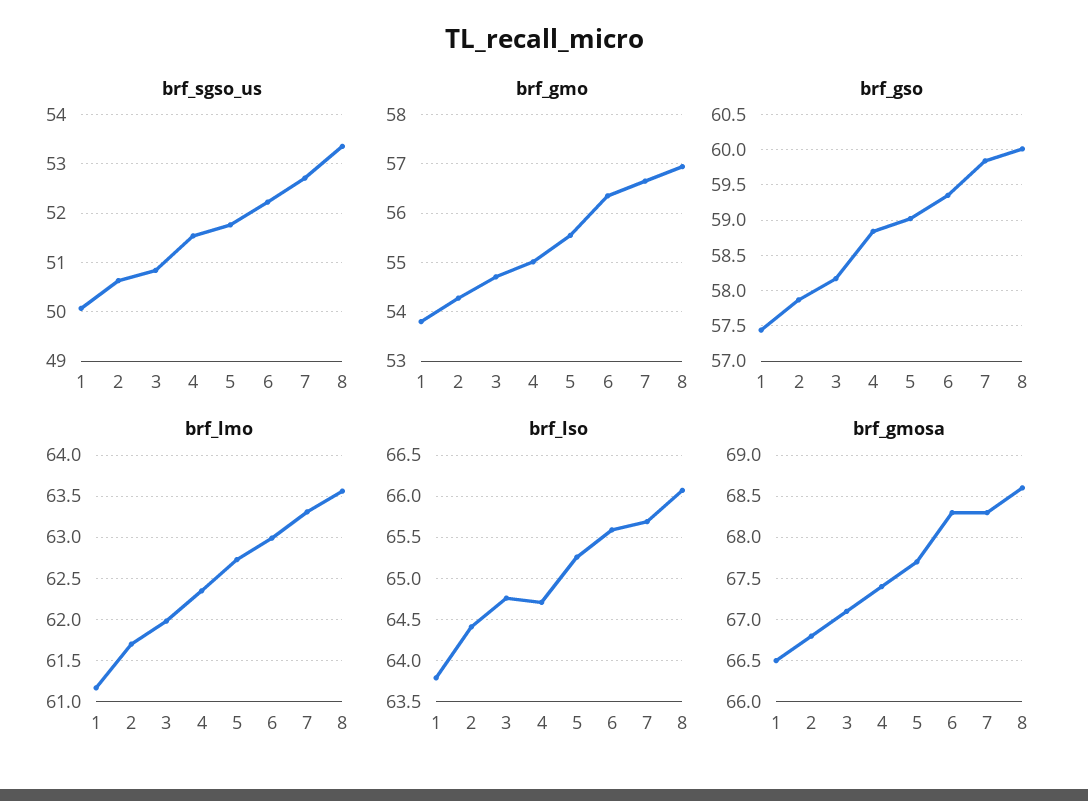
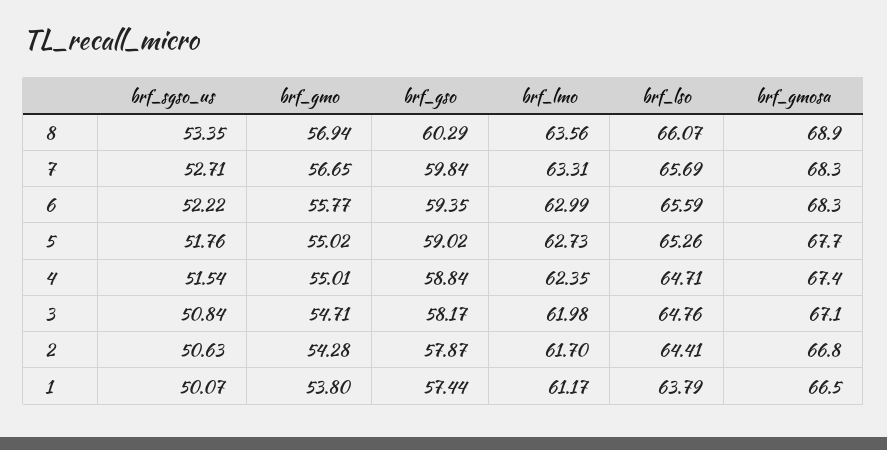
brf_gmo, 5: 55.6 -> 55.02
brf_gmo, 6: 56.4 -> 55.77
brf_gso, 8: 60 -> 60.29
brf_gmosa, 8: 68.6 -> 68.9

